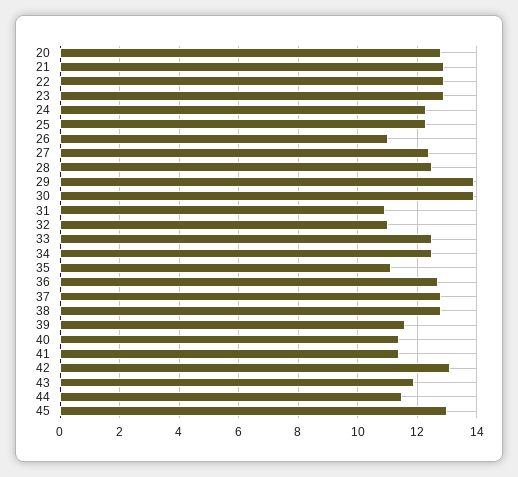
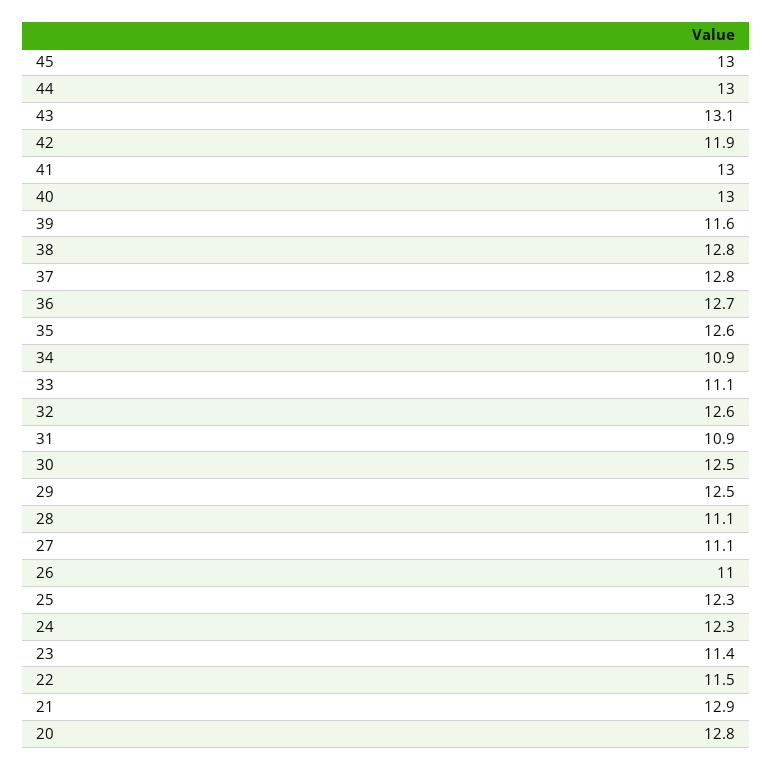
22: 13 -> 11.5
23: 13 -> 11.4
27: 12.5 -> 11.1
28: 12.5 -> 11.1
29: 14 -> 12.5
30: 14 -> 12.5
32: 11 -> 12.6
33: 12.5 -> 11.1
34: 12.5 -> 10.9
35: 11 -> 12.6
40: 11.5 -> 13
41: 11.5 -> 13
42: 13 -> 11.9
43: 12 -> 13.1
44: 11.5 -> 13

